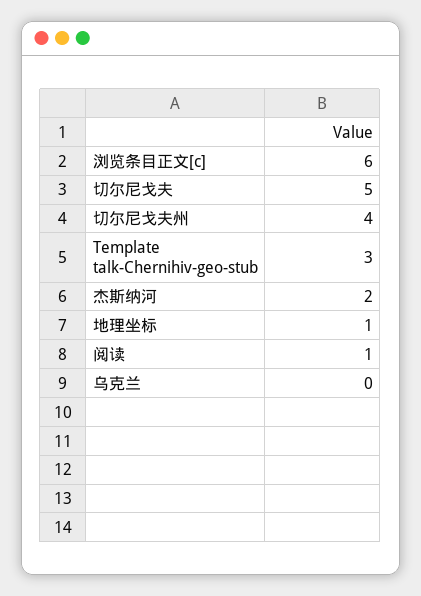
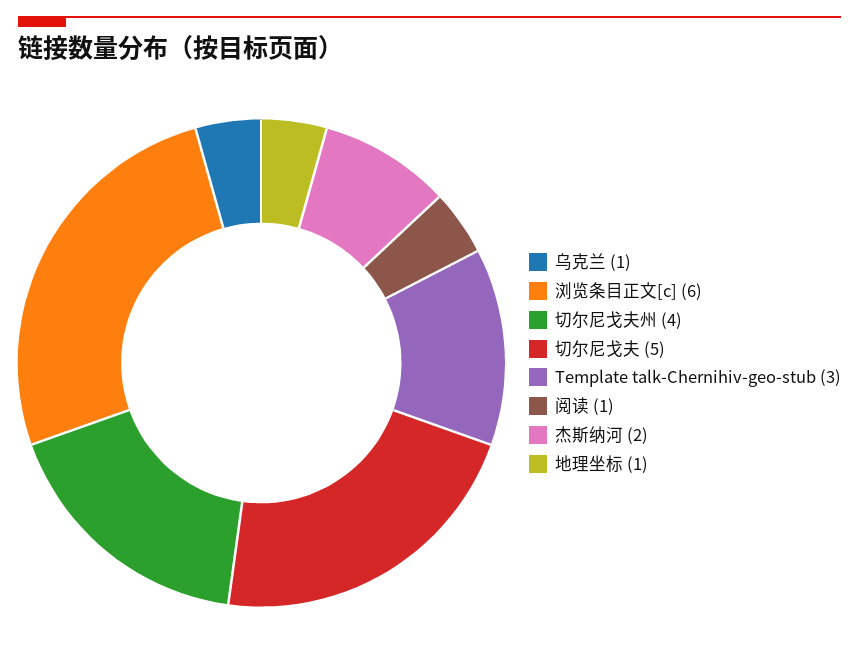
乌克兰: 0 -> 1

